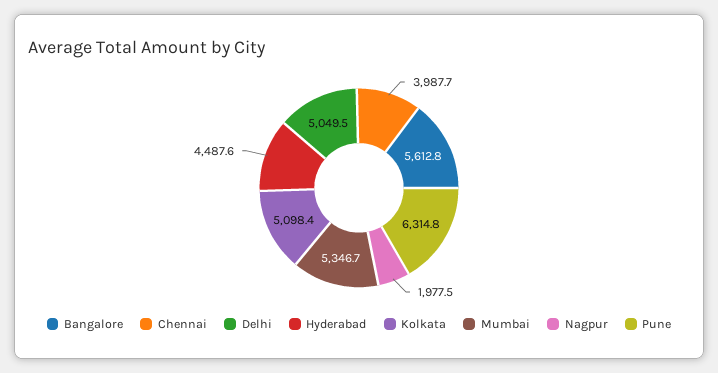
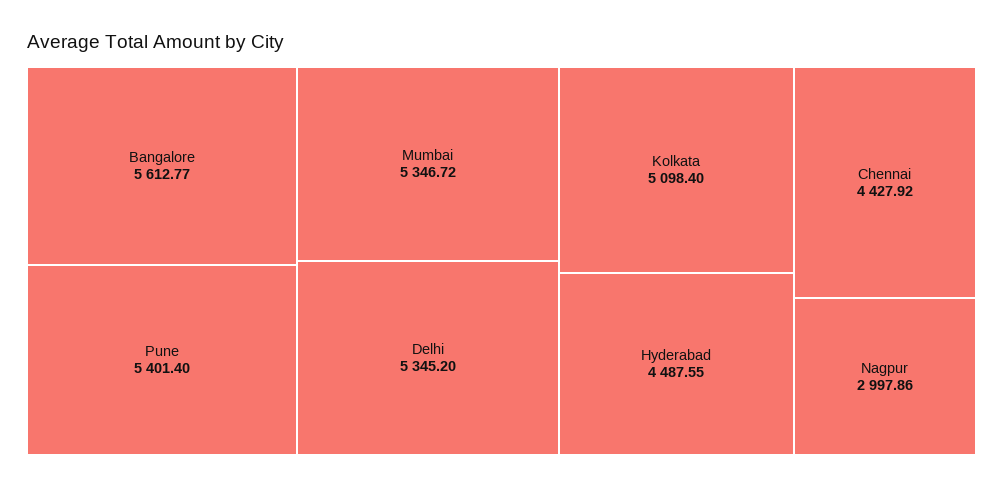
Chennai: 3987.7 -> 4427.92
Delhi: 5049.5 -> 5345.2
Nagpur: 1977.5 -> 2997.86
Pune: 6314.8 -> 5401.4

